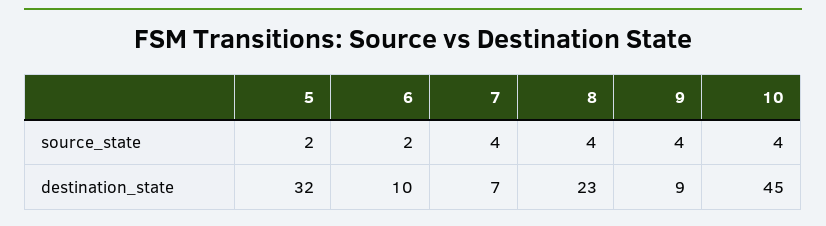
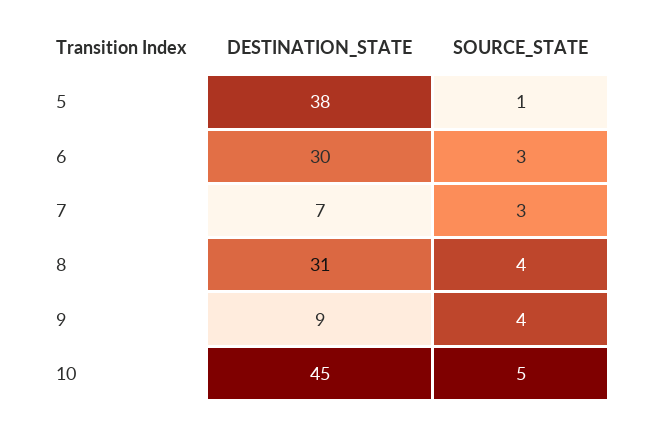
5, source_state: 2 -> 1
6, source_state: 2 -> 3
7, source_state: 4 -> 3
10, source_state: 4 -> 5
5, destination_state: 32 -> 38
6, destination_state: 10 -> 30
8, destination_state: 23 -> 31

